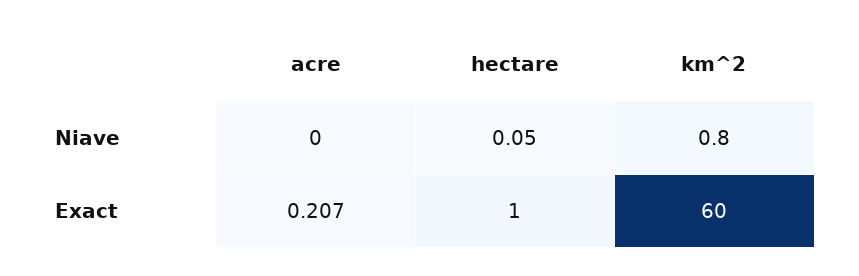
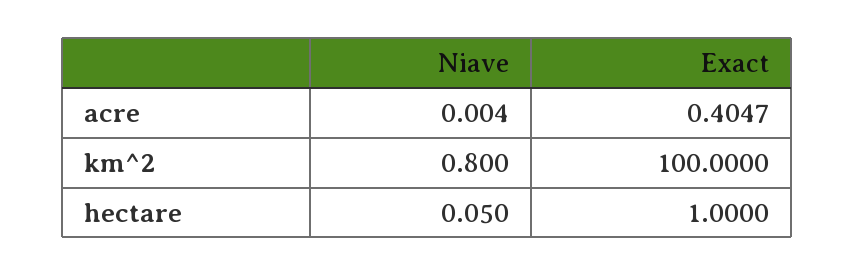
acre, Exact: 0.207 -> 0.4047
km^2, Exact: 60 -> 100

